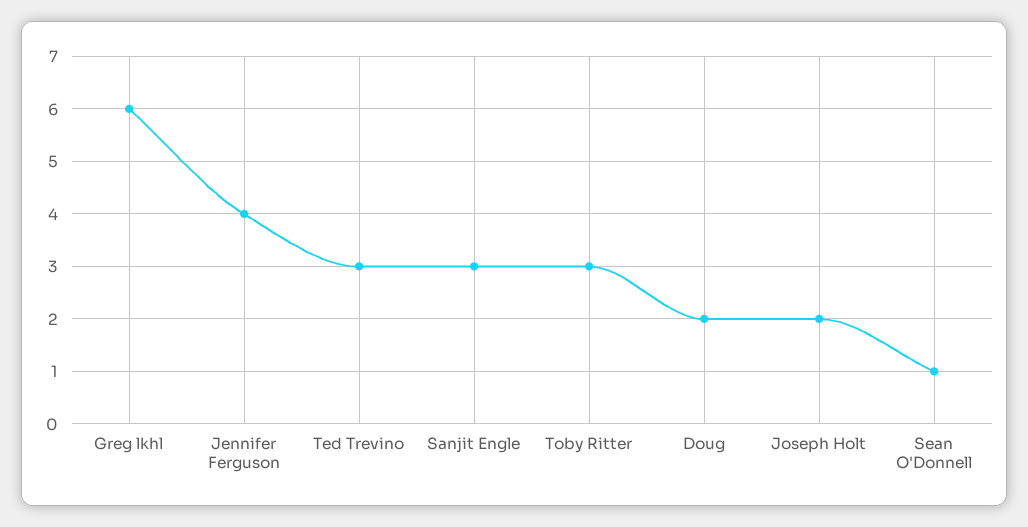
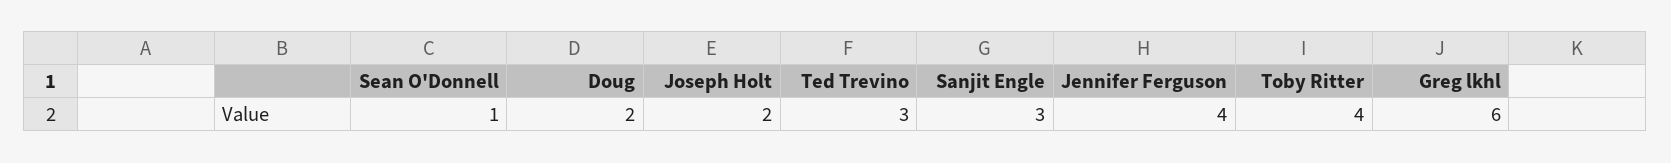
Toby Ritter: 3 -> 4

